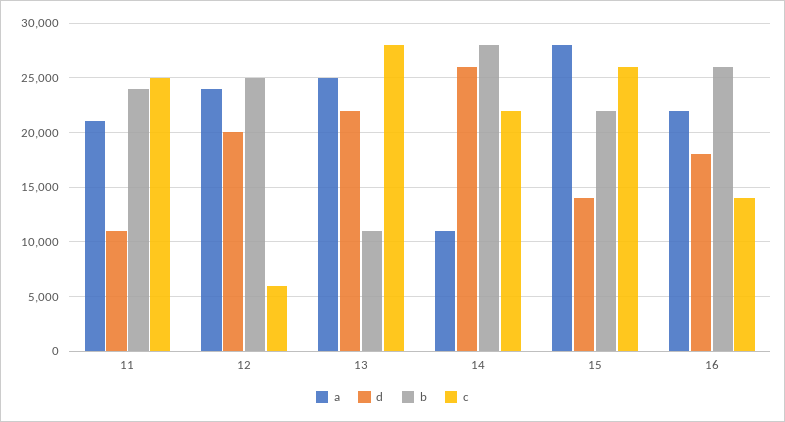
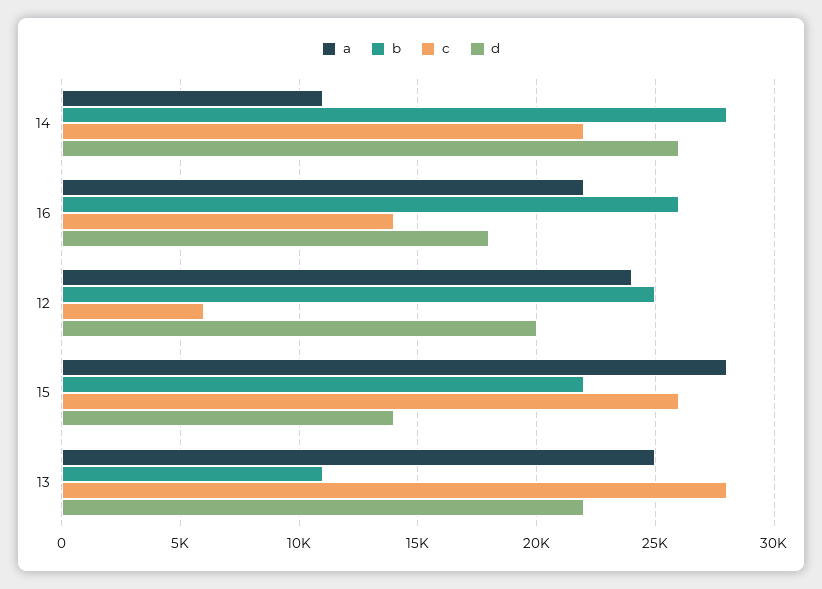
a, 11: 21000 -> none
d, 11: 11000 -> none
b, 11: 24000 -> none
c, 11: 25000 -> none

